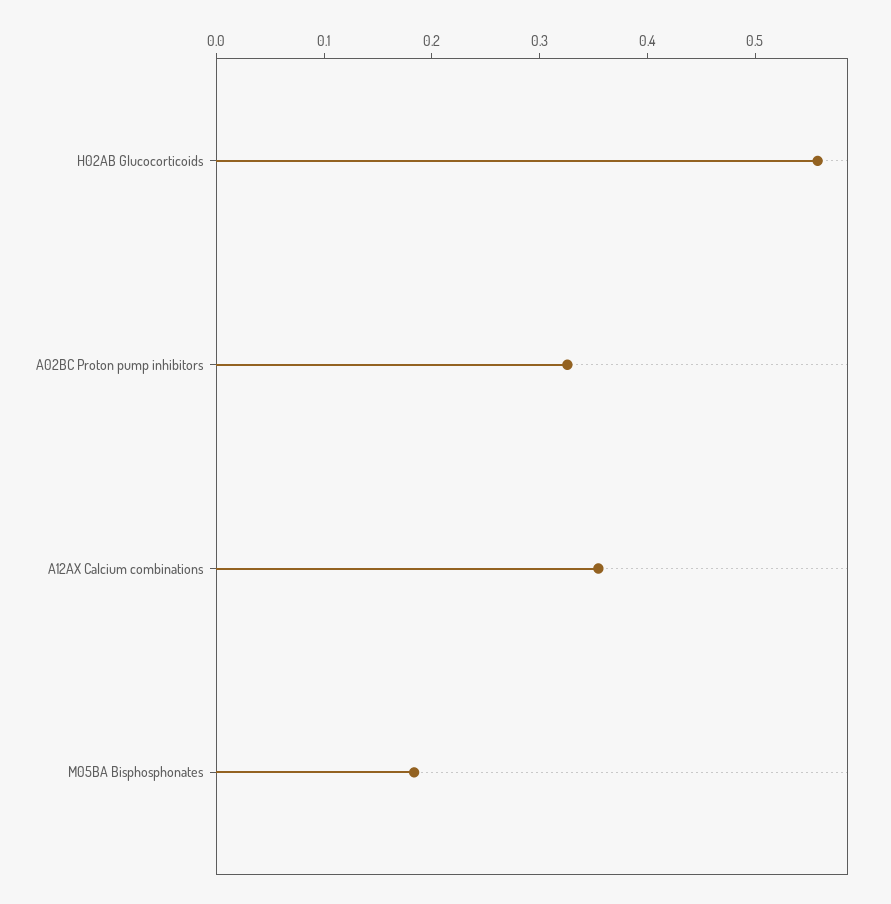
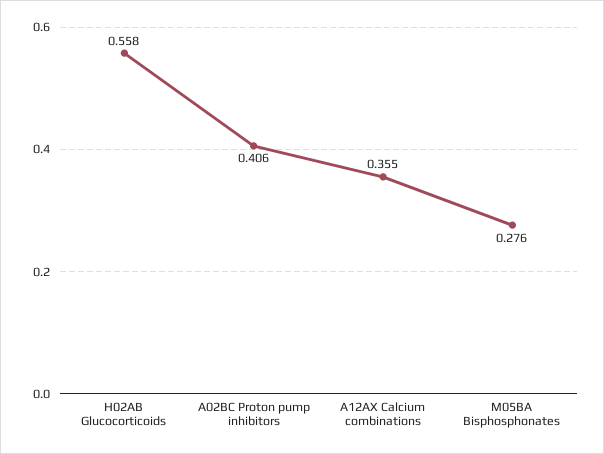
A02BC Proton pump inhibitors: 0.32 -> 0.406
M05BA Bisphosphonates: 0.18 -> 0.276

